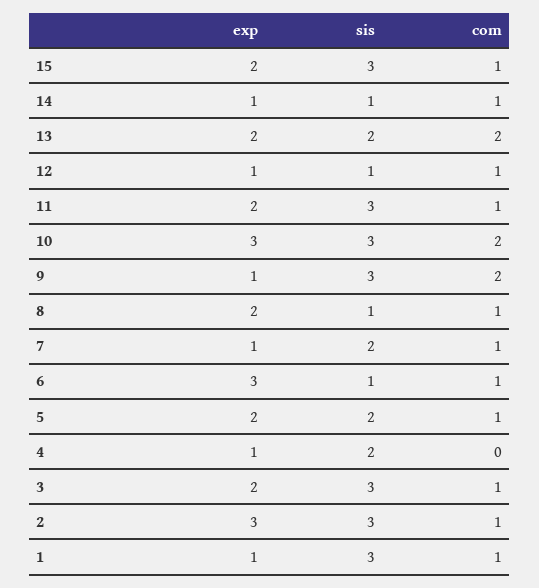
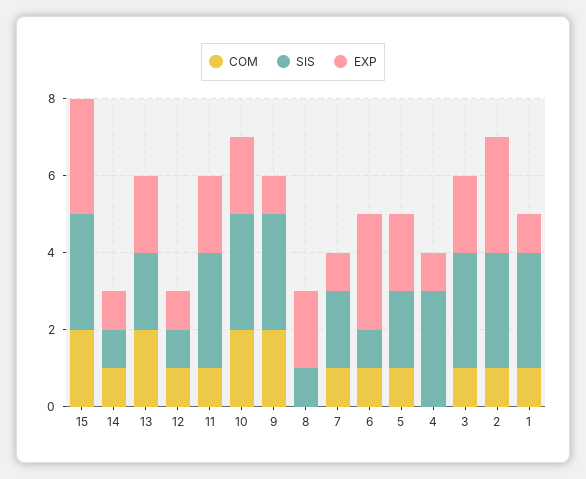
exp, 15: 2 -> 3
com, 15: 1 -> 2
exp, 10: 3 -> 2
com, 8: 1 -> 0
sis, 4: 2 -> 3

